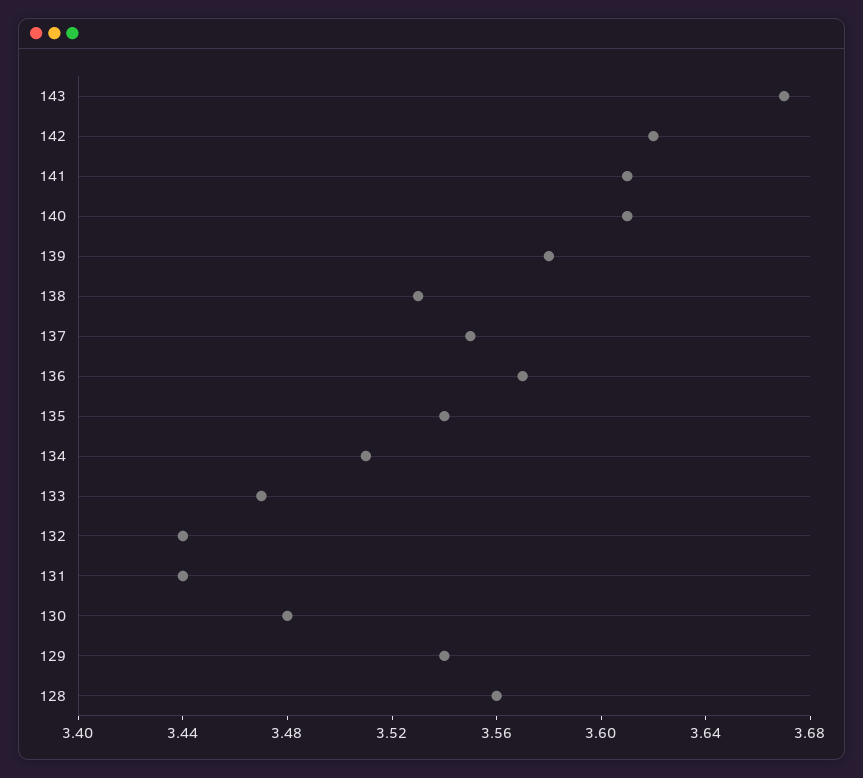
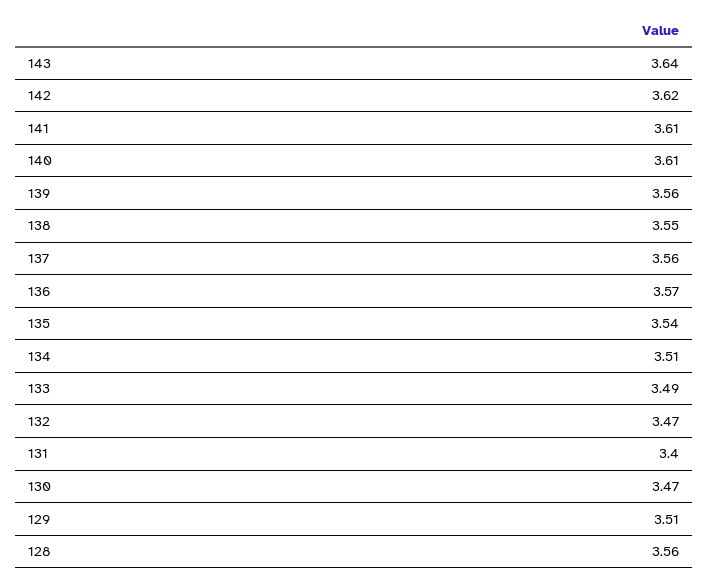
143: 3.67 -> 3.64
139: 3.58 -> 3.56
138: 3.53 -> 3.55
137: 3.55 -> 3.56
133: 3.47 -> 3.49
132: 3.44 -> 3.47
131: 3.44 -> 3.4
130: 3.48 -> 3.47
129: 3.54 -> 3.51

